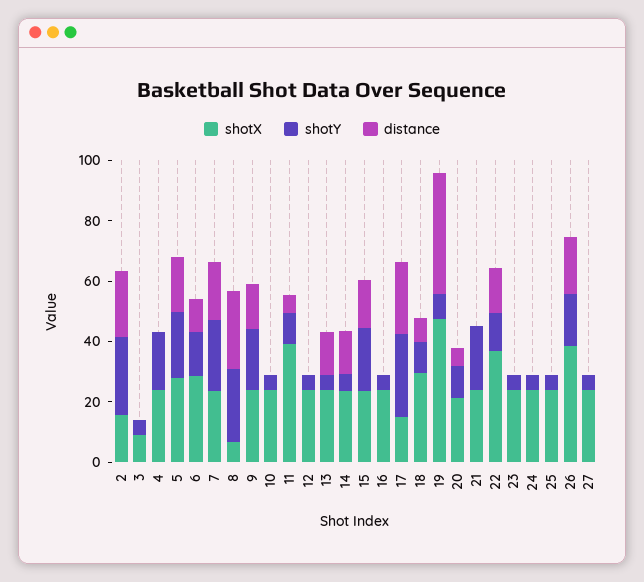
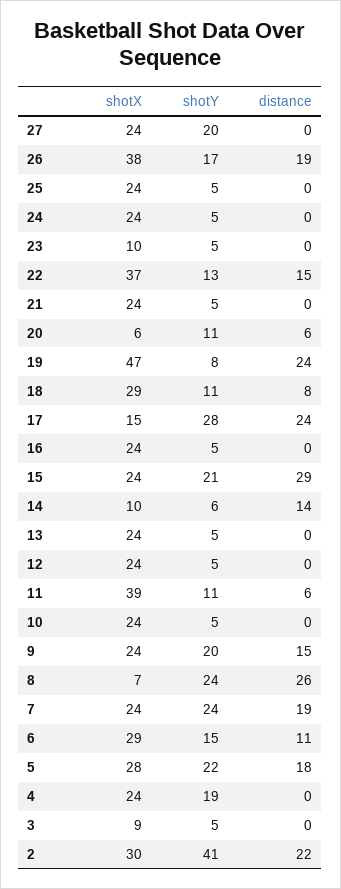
shotX, 2: 15 -> 30
shotY, 2: 25 -> 41
distance, 13: 15 -> 0
shotX, 14: 25 -> 10
distance, 15: 15 -> 29
distance, 19: 40 -> 24
shotX, 20: 20 -> 6
shotY, 21: 20 -> 5
shotX, 23: 25 -> 10
shotY, 27: 5 -> 20

